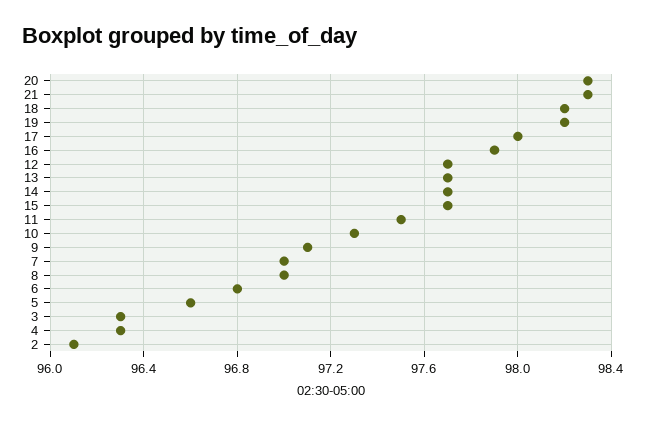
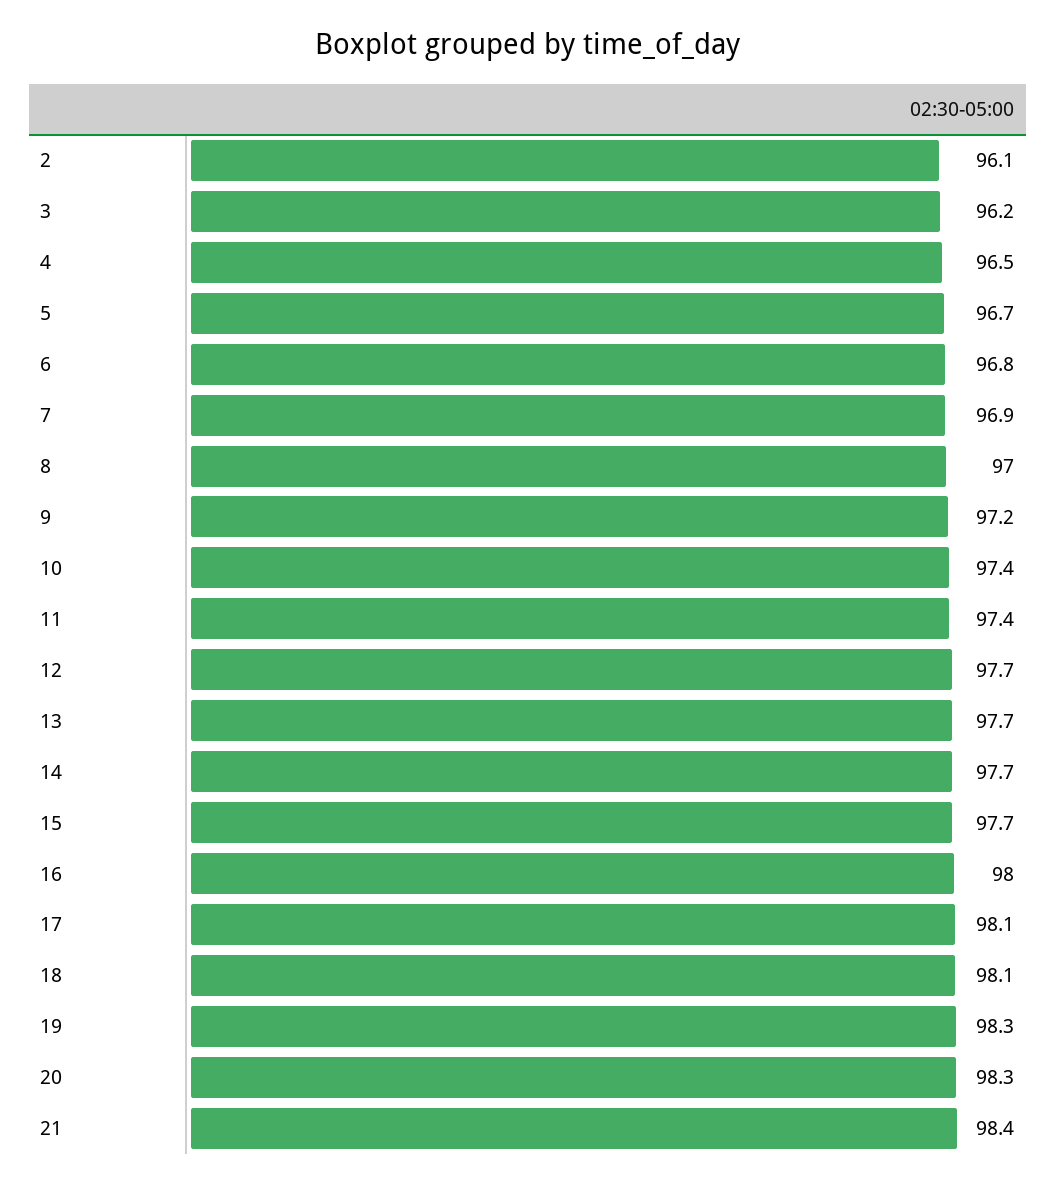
21: 98.3 -> 98.4
18: 98.2 -> 98.1
19: 98.2 -> 98.3
17: 98 -> 98.1
16: 97.9 -> 98
11: 97.5 -> 97.4
10: 97.3 -> 97.4
9: 97.1 -> 97.2
7: 97 -> 96.9
5: 96.6 -> 96.7
3: 96.3 -> 96.2
4: 96.3 -> 96.5

